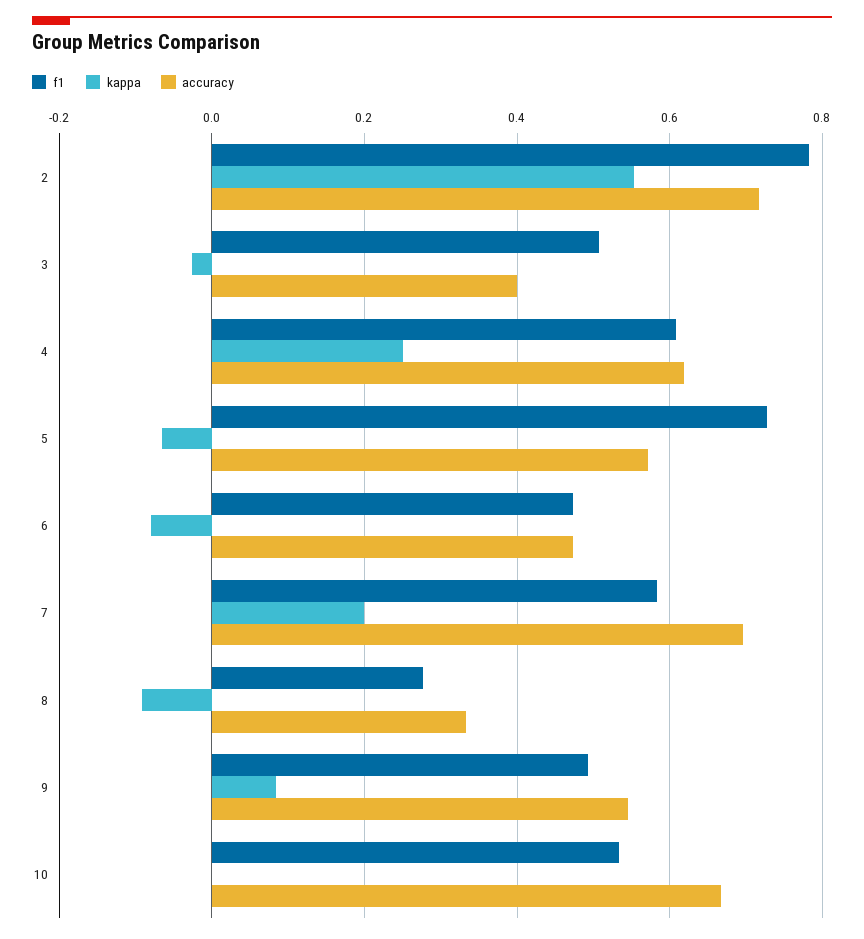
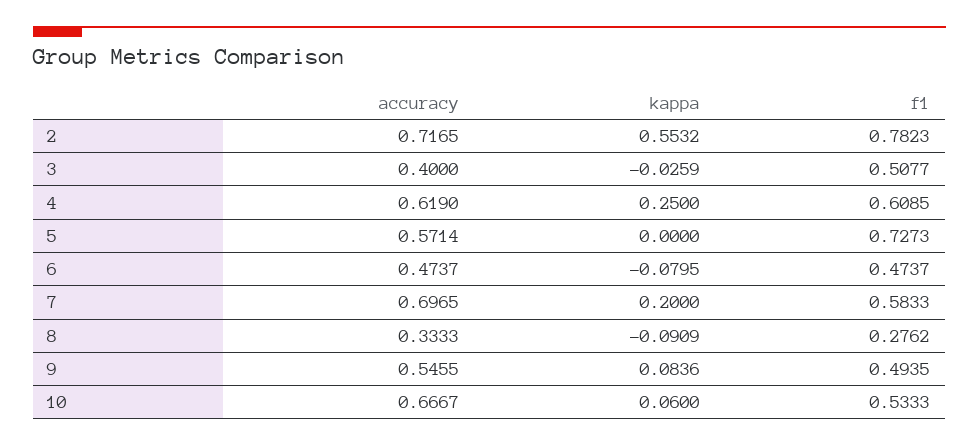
kappa, 5: -0.06 -> 0
kappa, 10: 0 -> 0.06

